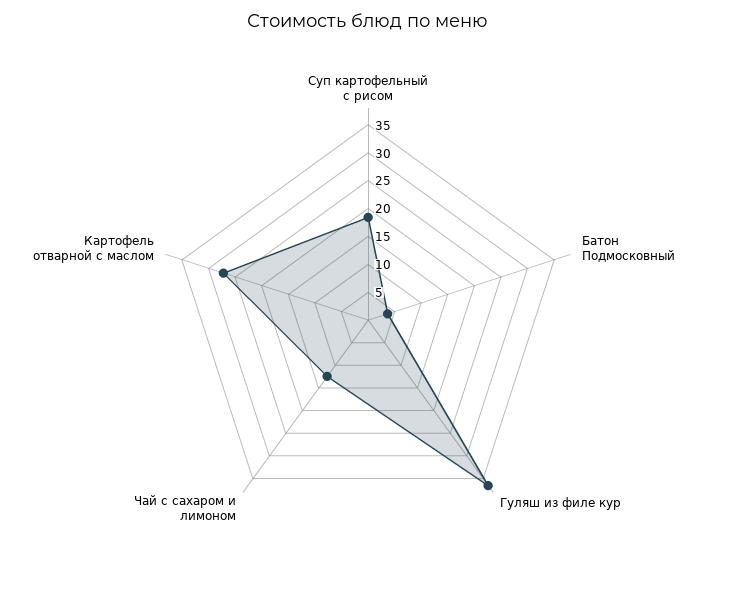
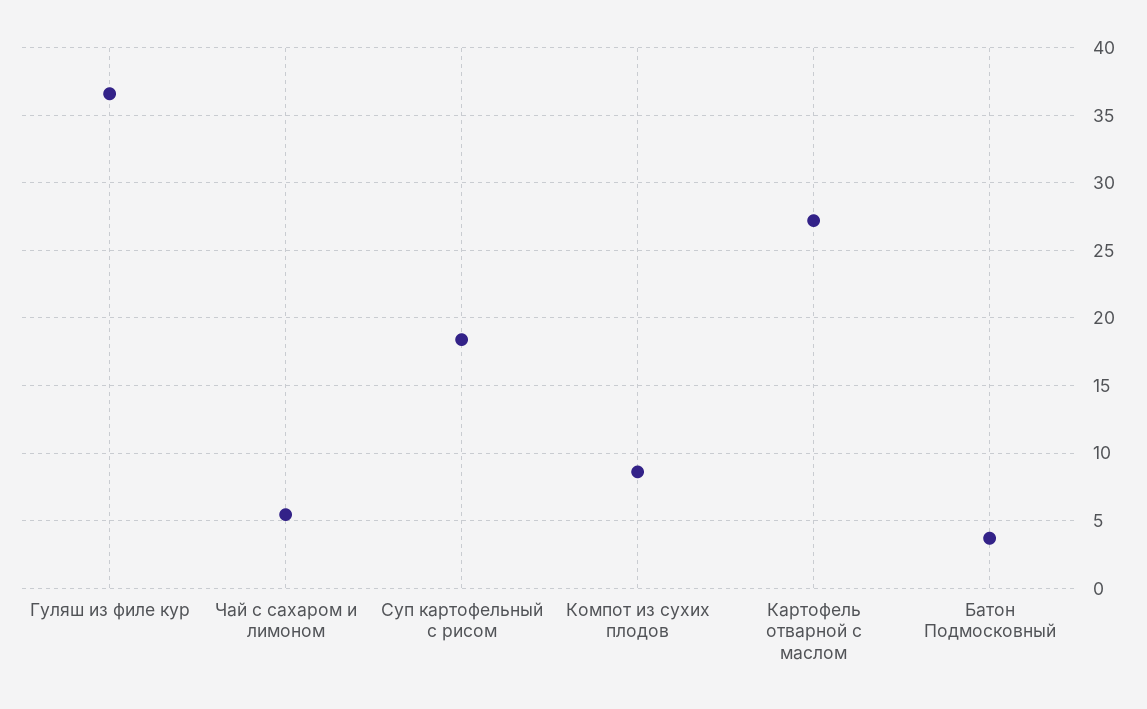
Чай с сахаром и лимоном: 12.5 -> 5.5
Компот из сухих плодов: none -> 8.5

